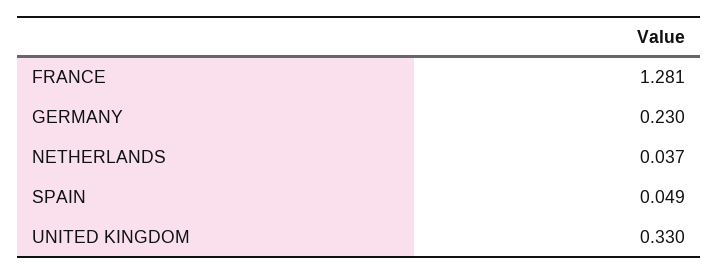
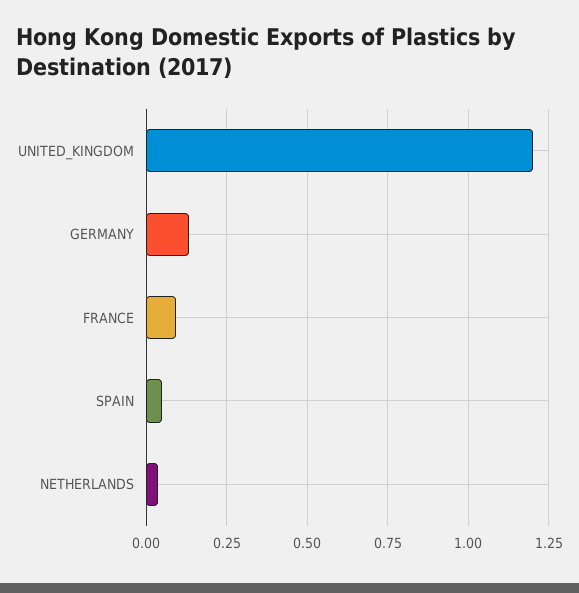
FRANCE: 1.281 -> 0.1
GERMANY: 0.23 -> 0.125
UNITED KINGDOM: 0.33 -> 1.2

